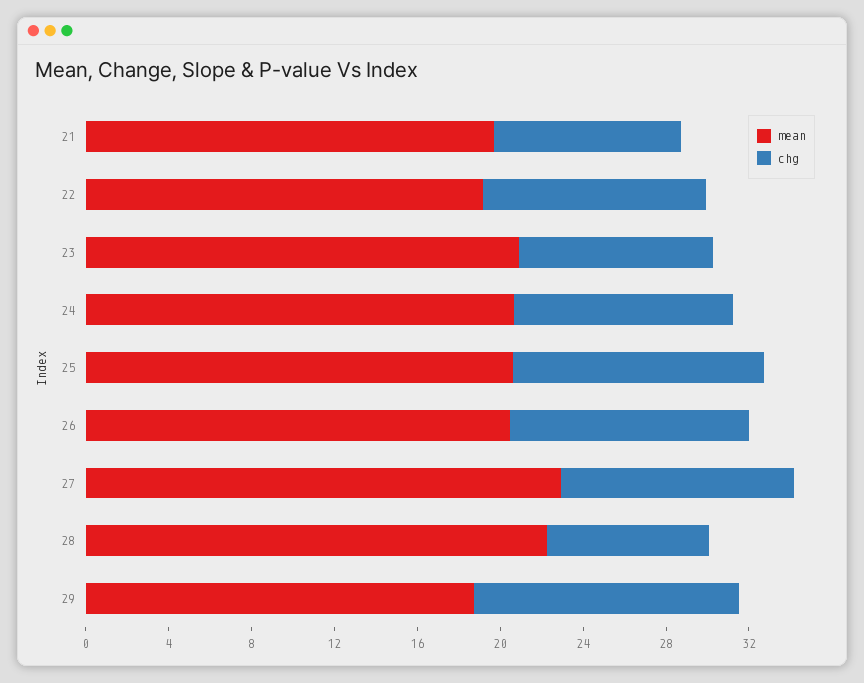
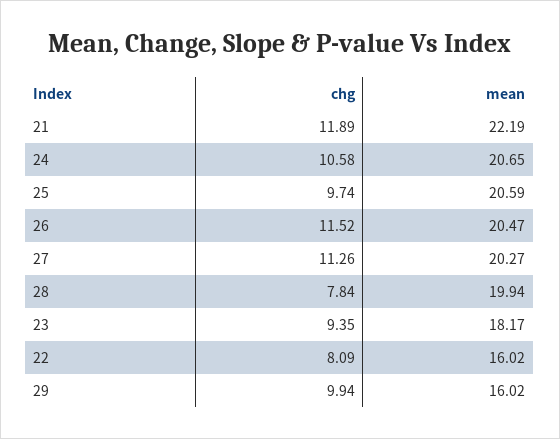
mean, 21: 20 -> 22.19
chg, 21: 9 -> 11.89
mean, 22: 19 -> 16.02
chg, 22: 11 -> 8.09
mean, 23: 21 -> 18.17
chg, 25: 12 -> 9.74
mean, 27: 23 -> 20.27
mean, 28: 22 -> 19.94
mean, 29: 19 -> 16.02
chg, 29: 13 -> 9.94

